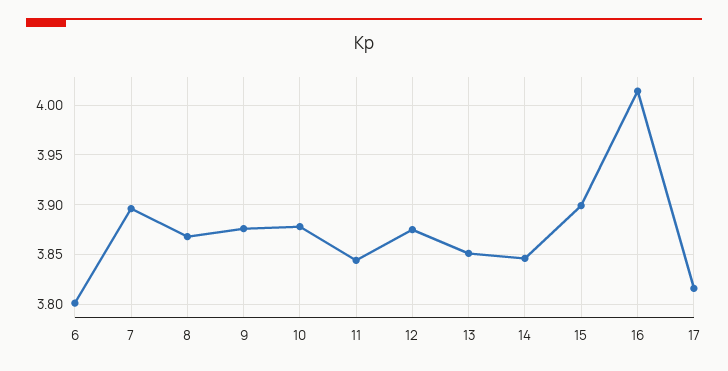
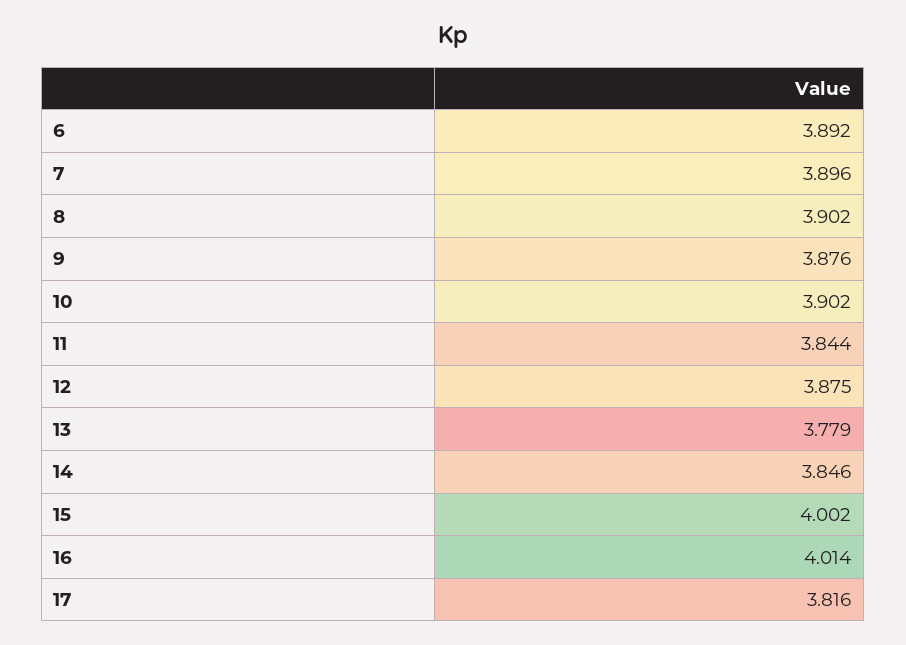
6: 3.8 -> 3.892
8: 3.87 -> 3.902
10: 3.88 -> 3.902
13: 3.85 -> 3.779
15: 3.9 -> 4.002

